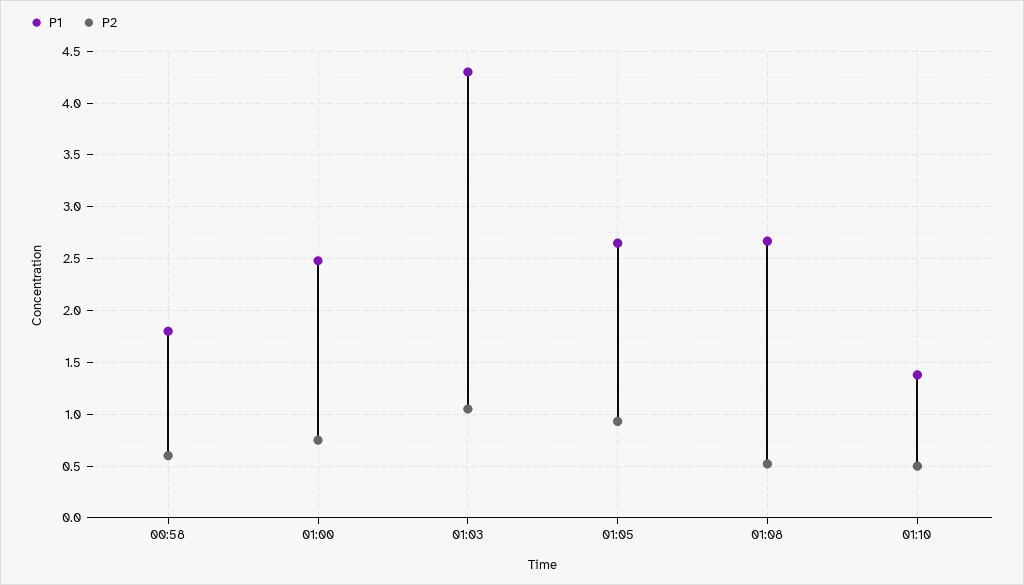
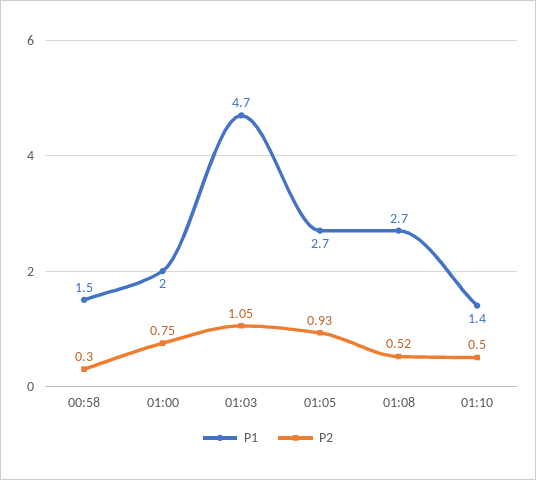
P1, 00:58: 1.8 -> 1.5
P2, 00:58: 0.6 -> 0.3
P1, 01:00: 2.5 -> 2
P1, 01:03: 4.3 -> 4.7

